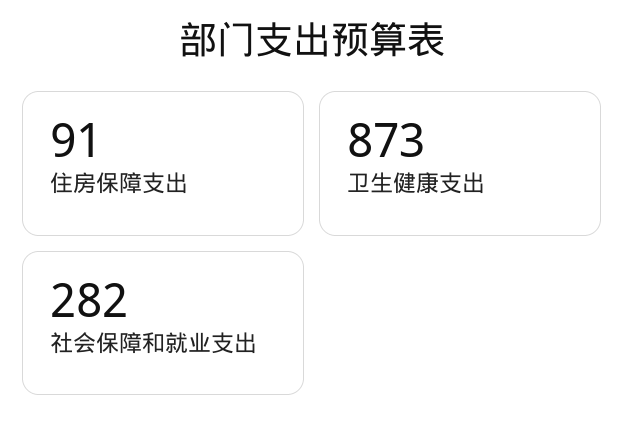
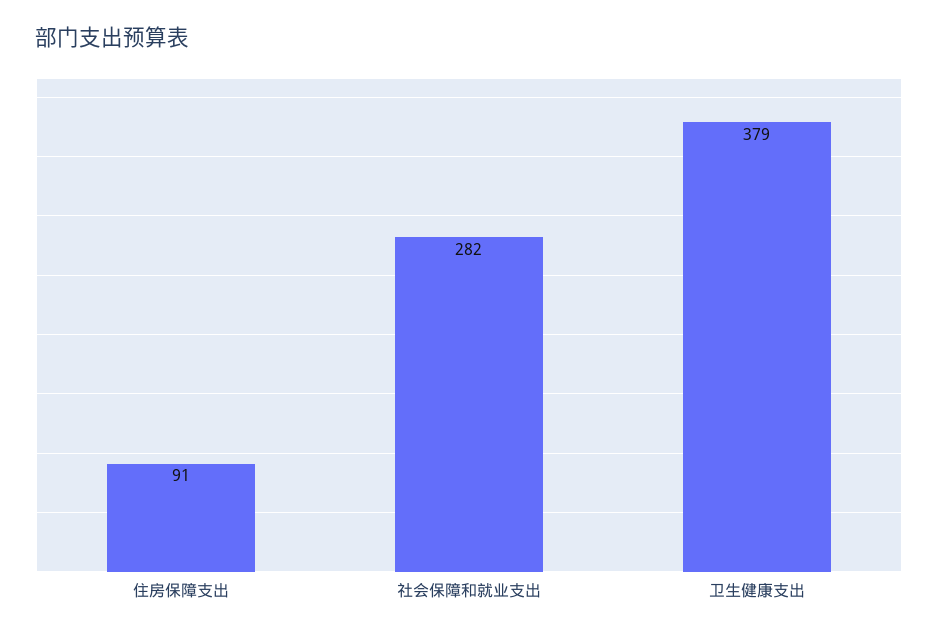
卫生健康支出: 873 -> 379

